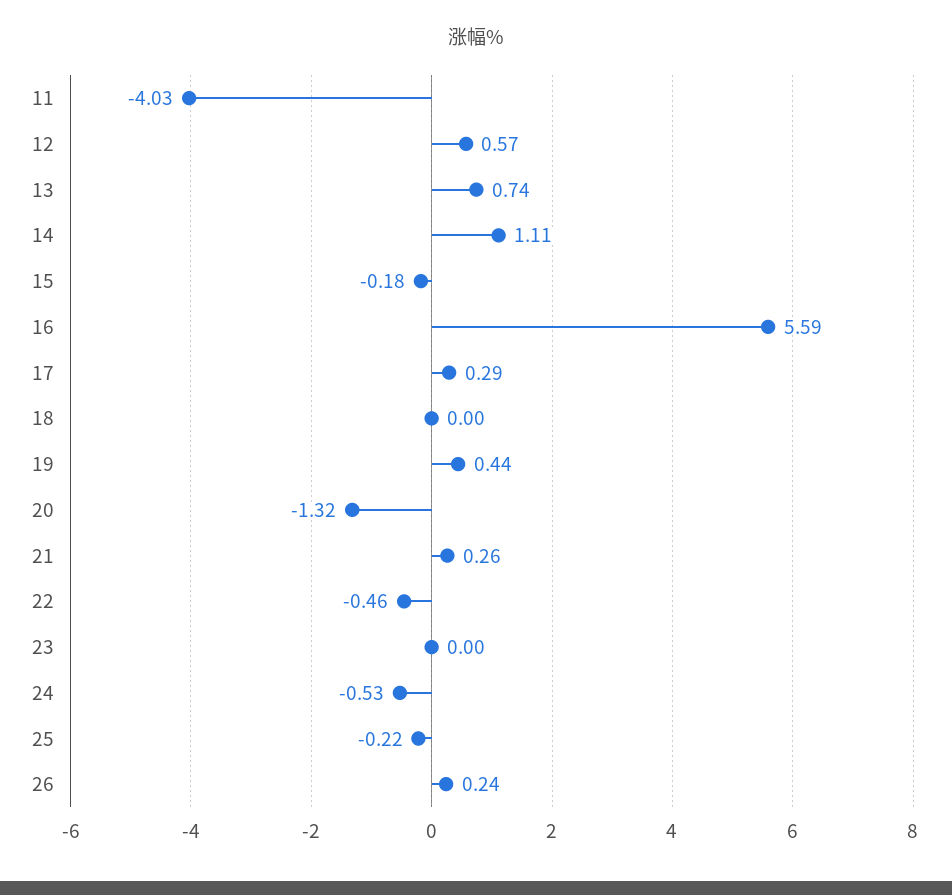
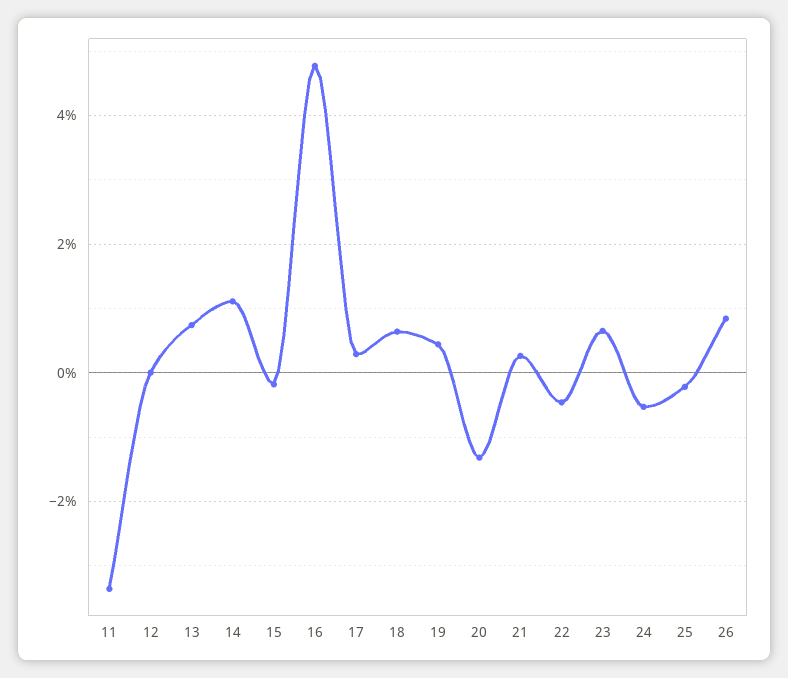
11: -4.03 -> -3.4
12: 0.57 -> 0
16: 5.59 -> 4.8
18: 0 -> 0.6
23: 0 -> 0.6
26: 0.24 -> 0.8

